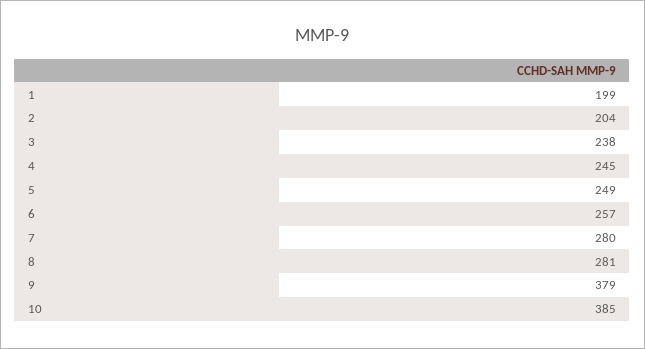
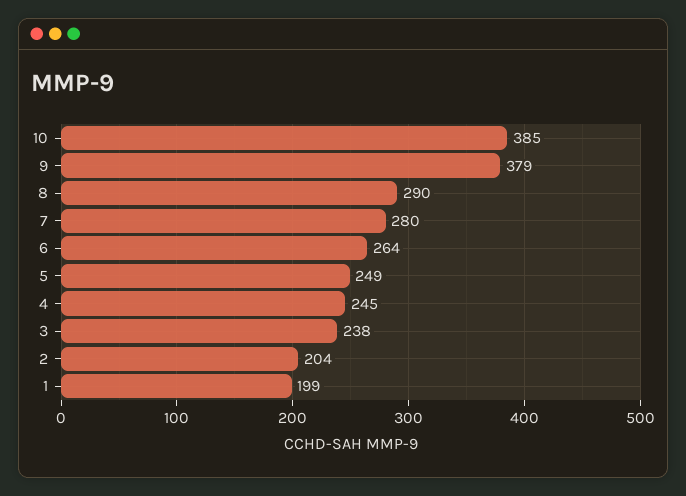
6: 257 -> 264
8: 281 -> 290

